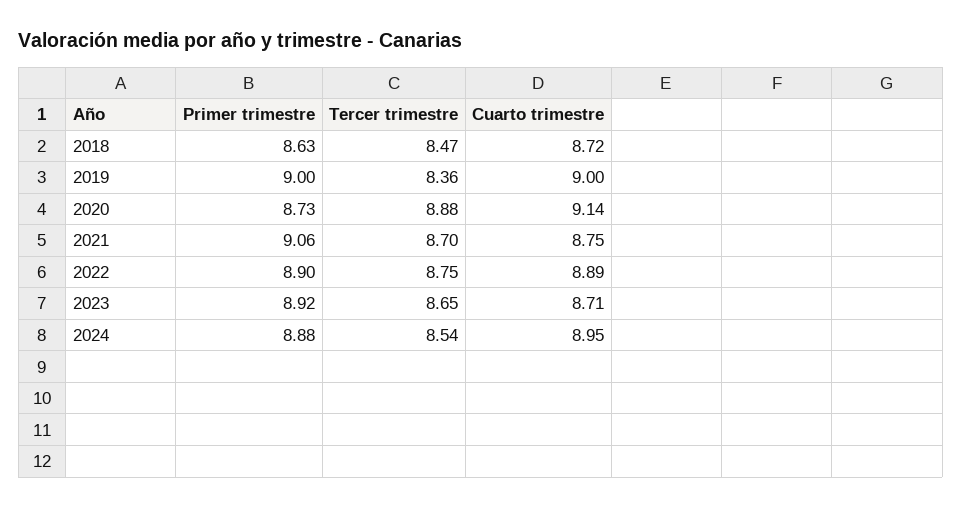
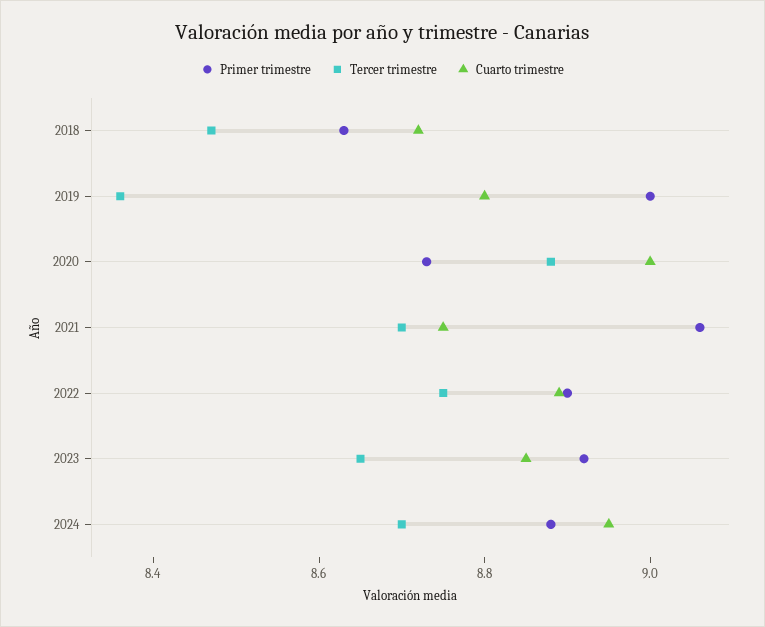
Cuarto trimestre, 2019: 9 -> 8.8
Cuarto trimestre, 2020: 9.14 -> 9
Cuarto trimestre, 2023: 8.71 -> 8.85
Tercer trimestre, 2024: 8.54 -> 8.7

